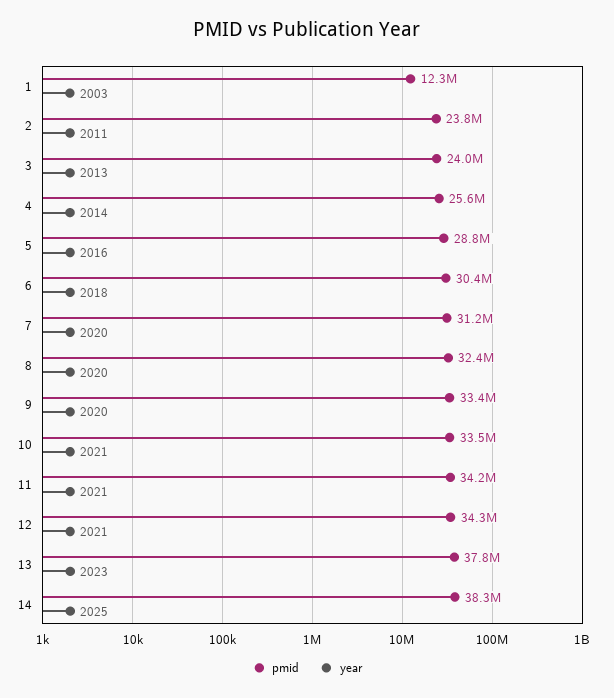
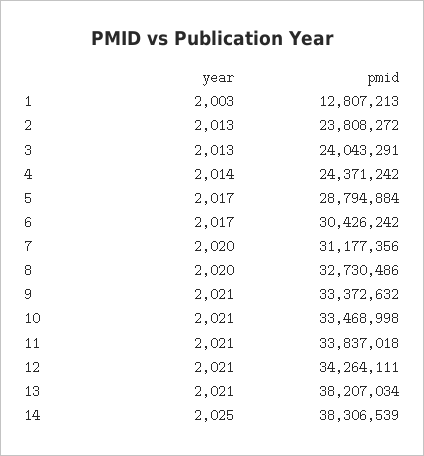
pmid, 1: 12300000 -> 12807213
year, 2: 2011 -> 2013
pmid, 4: 25600000 -> 24371242
year, 5: 2016 -> 2017
year, 6: 2018 -> 2017
pmid, 8: 32400000 -> 32730486
year, 9: 2020 -> 2021
pmid, 11: 34200000 -> 33837018
pmid, 13: 37800000 -> 38207034
year, 13: 2023 -> 2021

